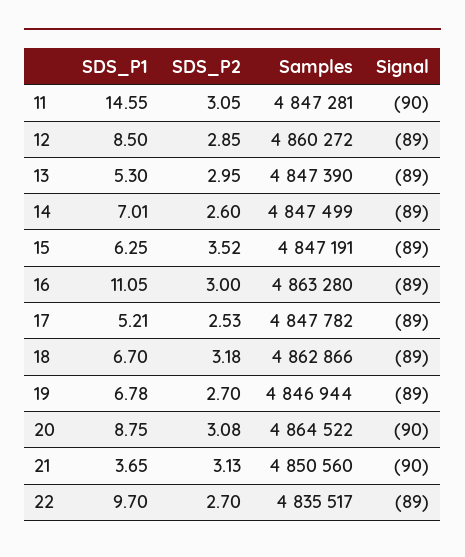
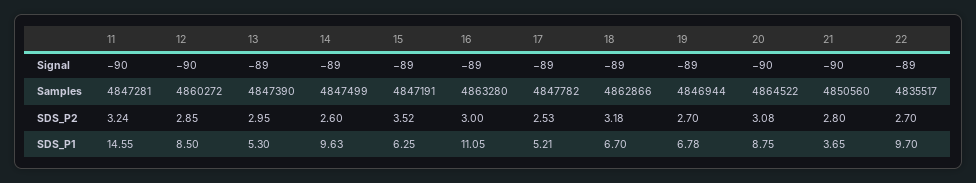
SDS_P2, 11: 3.05 -> 3.24
Signal, 12: -89 -> -90
SDS_P1, 14: 7.01 -> 9.63
SDS_P2, 21: 3.13 -> 2.8

